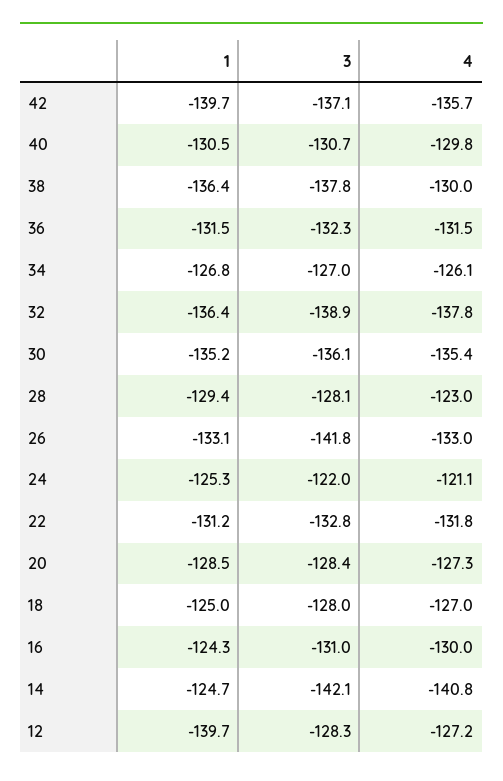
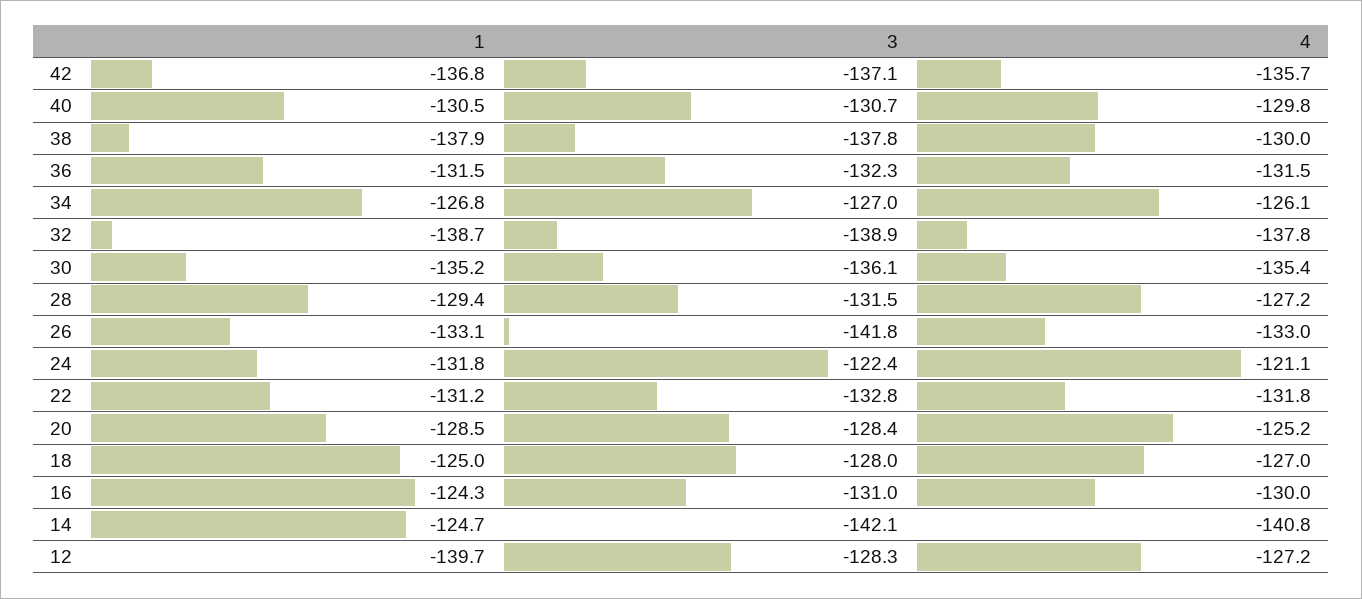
1, 42: -139.7 -> -136.8
1, 38: -136.4 -> -137.9
1, 32: -136.4 -> -138.7
3, 28: -128.1 -> -131.5
4, 28: -123 -> -127.2
1, 24: -125.3 -> -131.8
3, 24: -122 -> -122.4
4, 20: -127.3 -> -125.2

